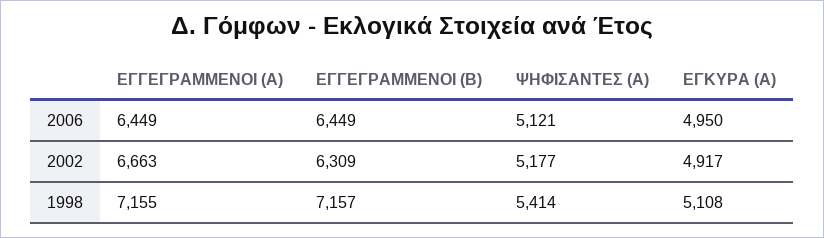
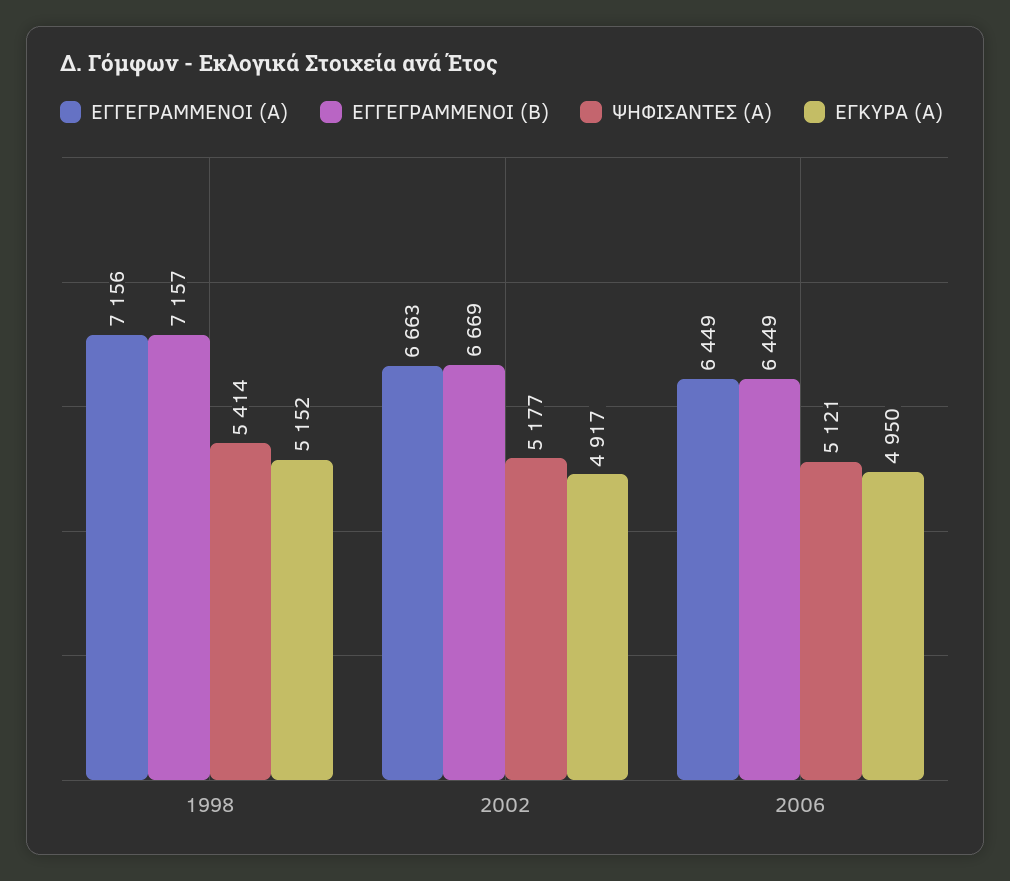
ΕΓΓΕΓΡΑΜΜΕΝΟΙ (Β), 2002: 6309 -> 6669
ΕΓΓΕΓΡΑΜΜΕΝΟΙ (Α), 1998: 7155 -> 7156
ΕΓΚΥΡΑ (Α), 1998: 5108 -> 5152

